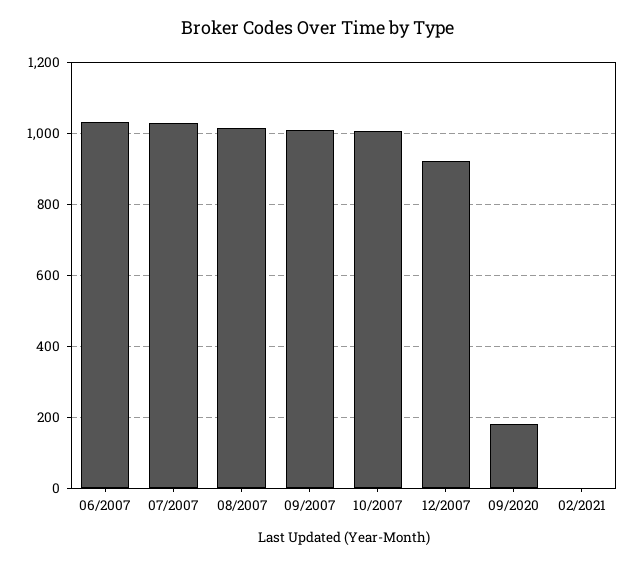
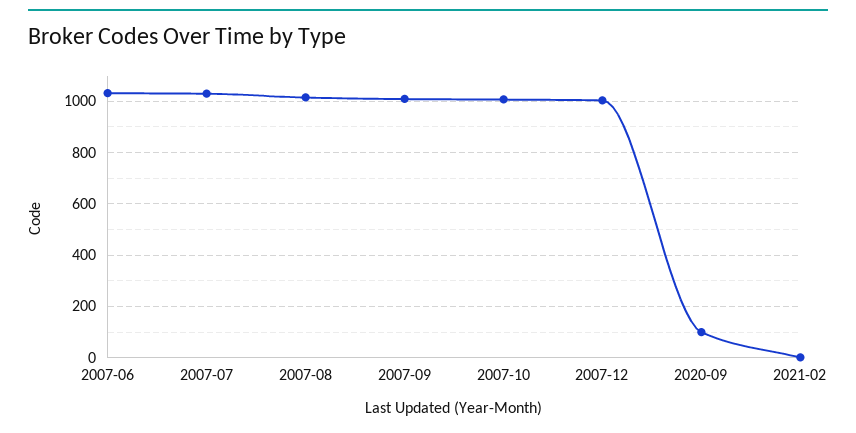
12/2007: 920 -> 1000
09/2020: 180 -> 100

